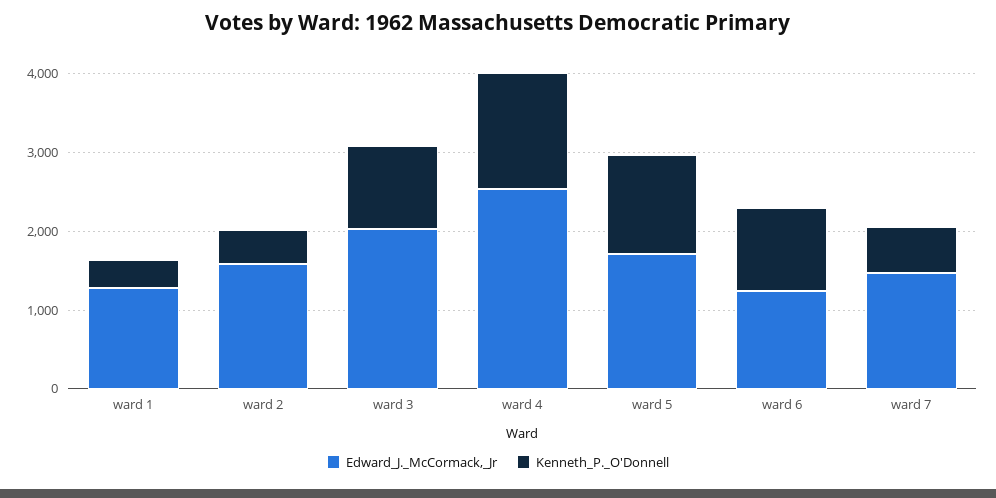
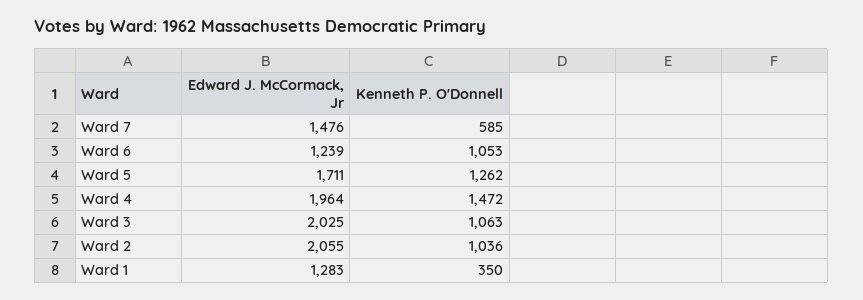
Edward_J._McCormack,_Jr, ward 2: 1600 -> 2055
Kenneth_P._O'Donnell, ward 2: 400 -> 1036
Edward_J._McCormack,_Jr, ward 4: 2600 -> 1964

